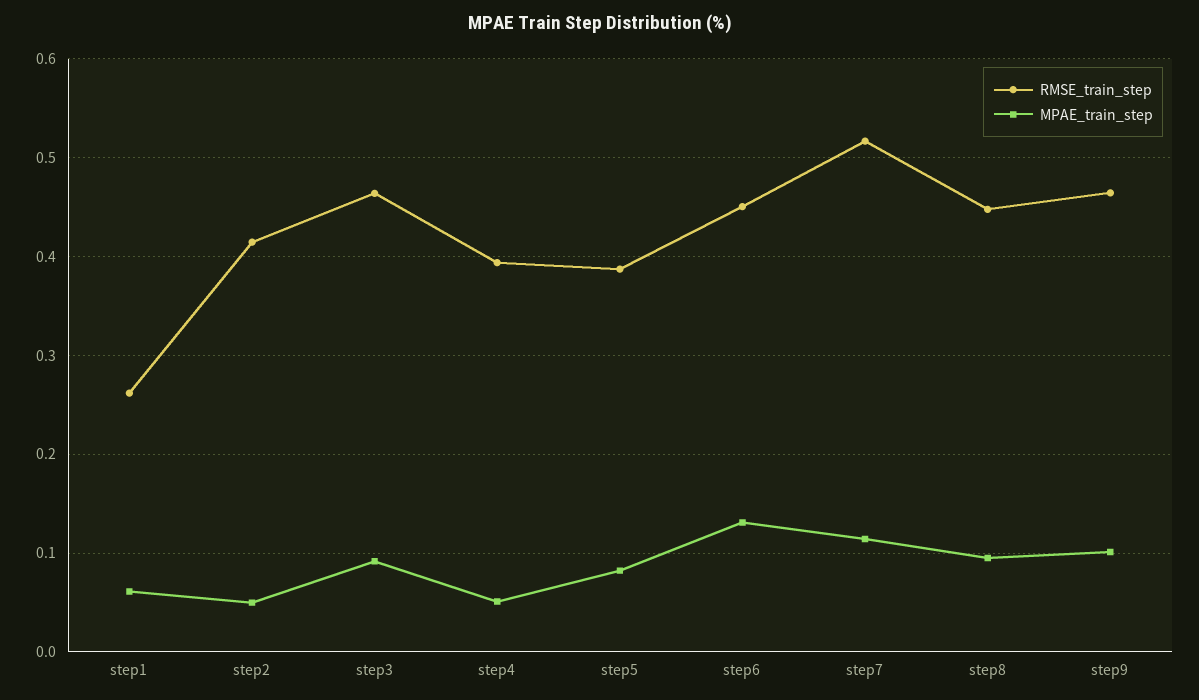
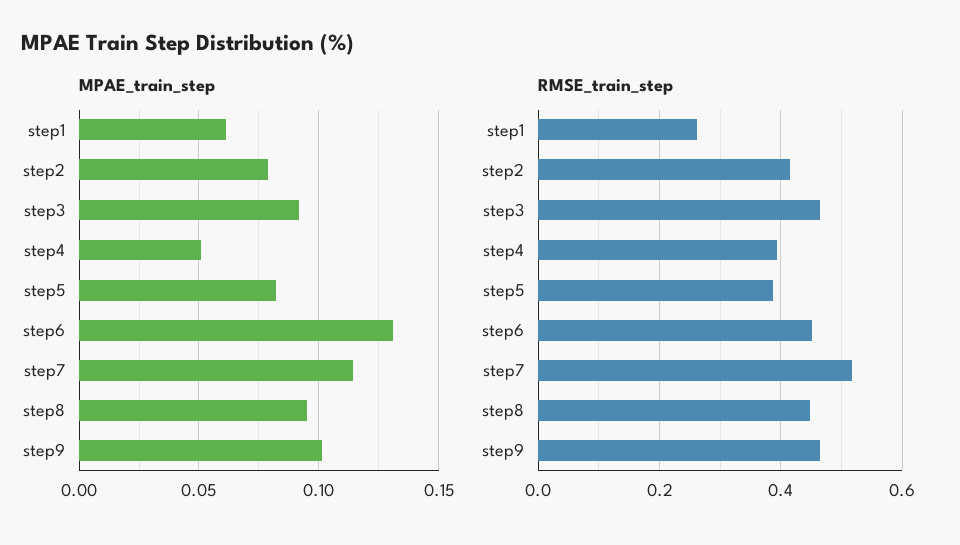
MPAE_train_step, step2: 0.05 -> 0.08

